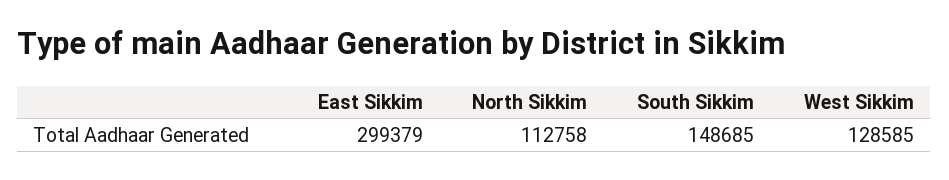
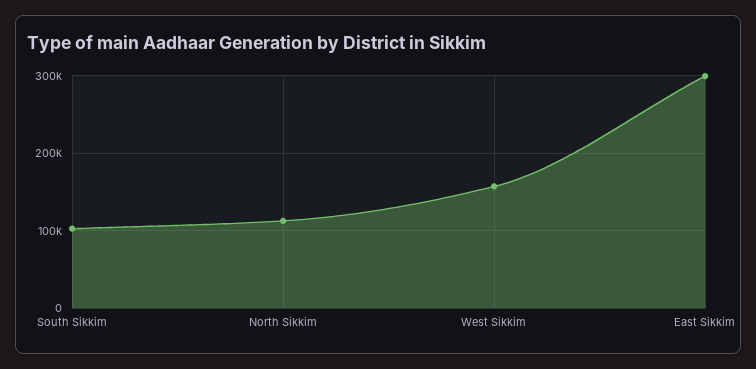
South Sikkim: 148685 -> 100000
West Sikkim: 128585 -> 160000

